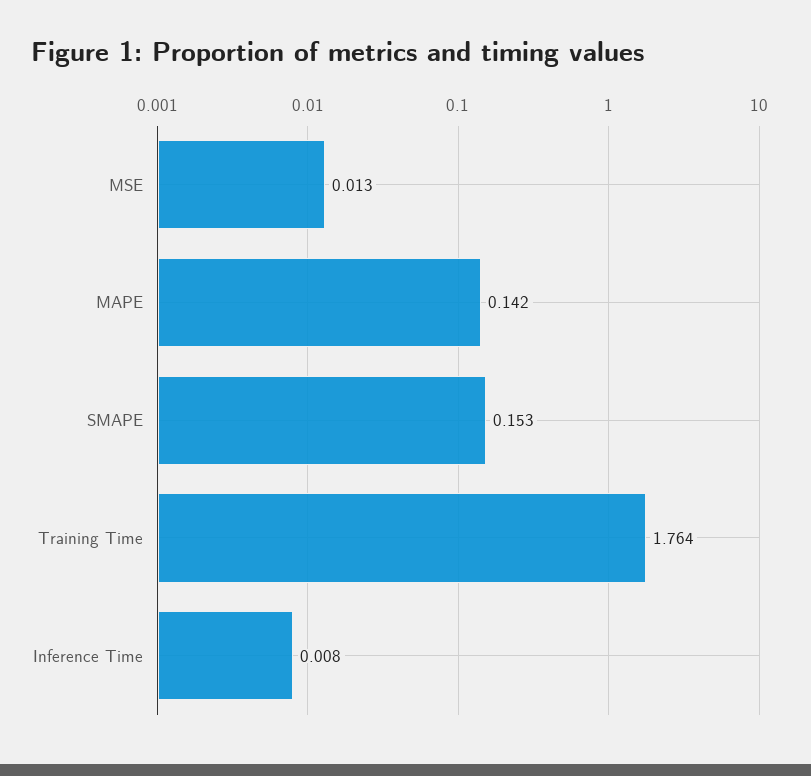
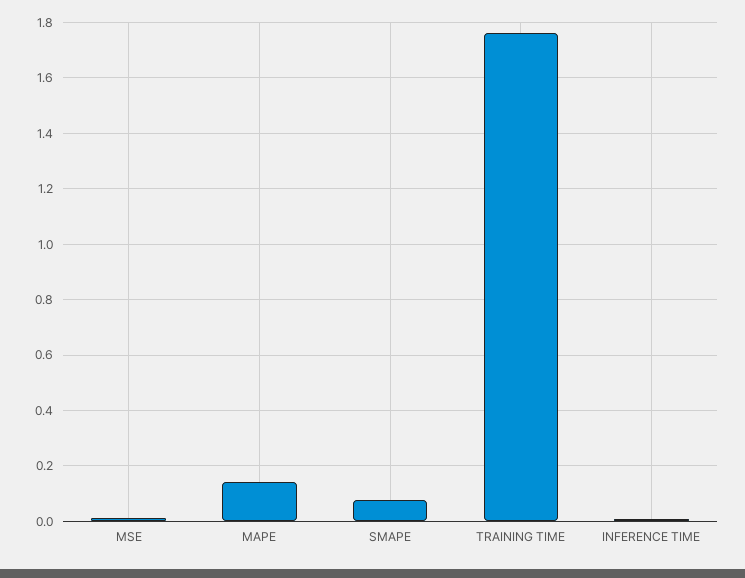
SMAPE: 0.153 -> 0.075

